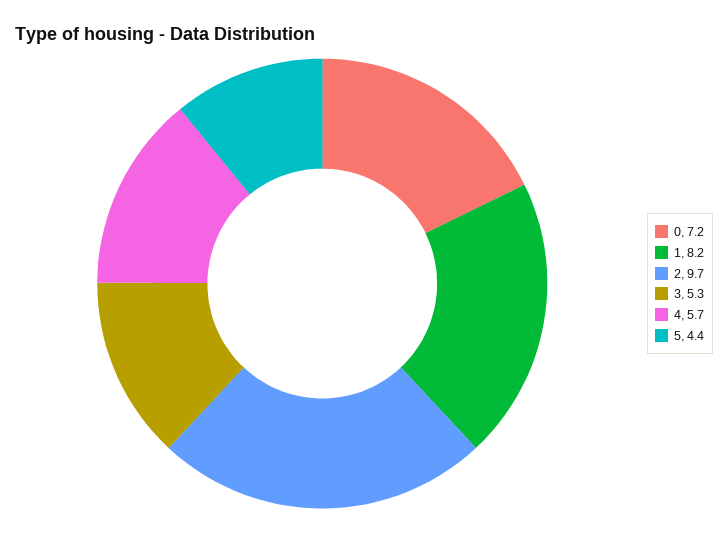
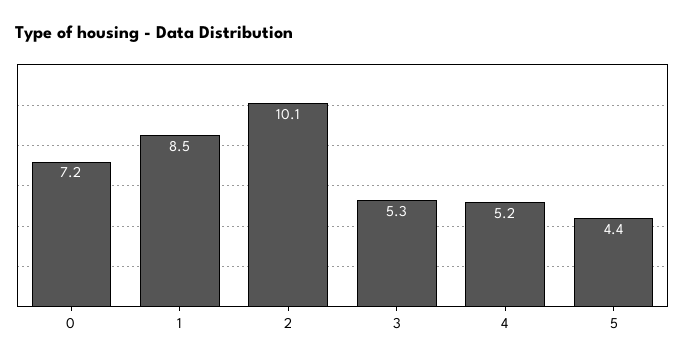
1: 8.2 -> 8.5
2: 9.7 -> 10.1
4: 5.7 -> 5.2

